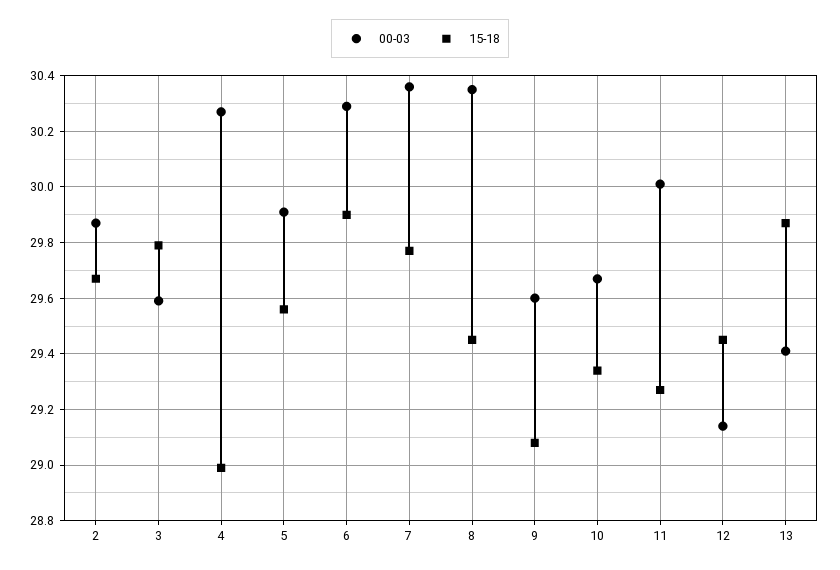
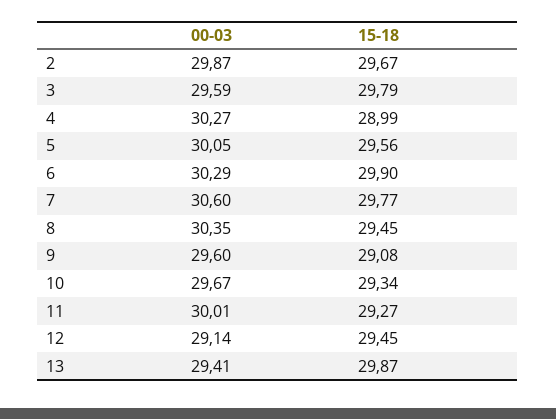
00-03, 5: 29.9 -> 30.05
00-03, 7: 30.35 -> 30.6

